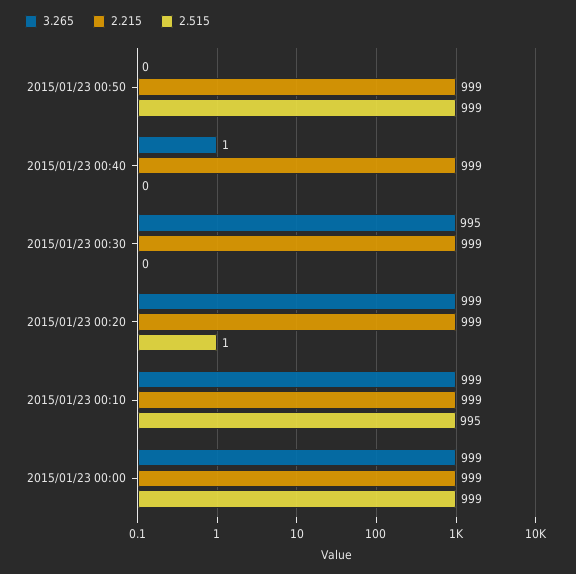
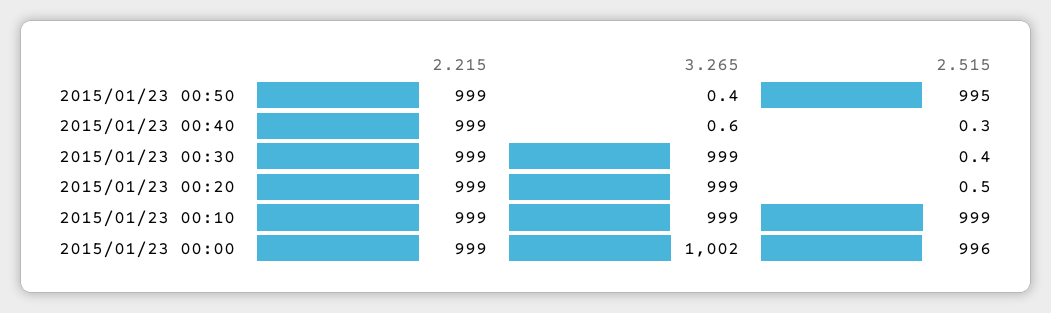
2.515, 2015/01/23 00:50: 999 -> 995
3.265, 2015/01/23 00:30: 995 -> 999
2.515, 2015/01/23 00:10: 995 -> 999
3.265, 2015/01/23 00:00: 999 -> 1002
2.515, 2015/01/23 00:00: 999 -> 996

